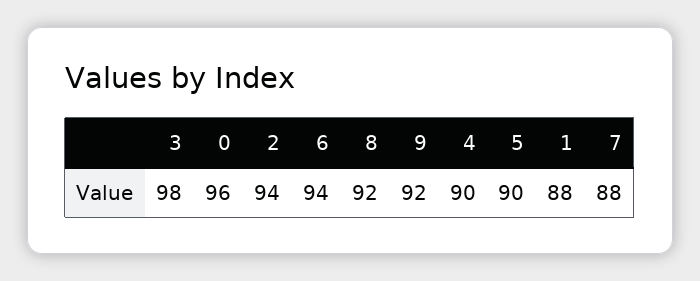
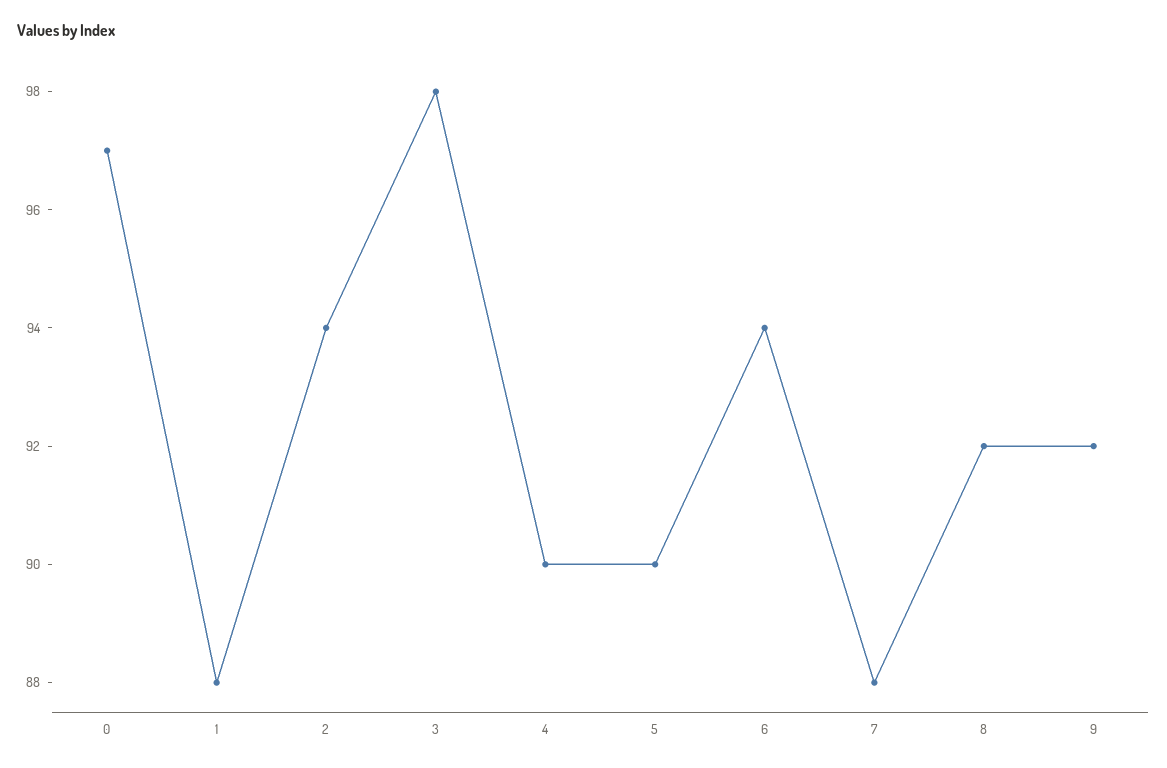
0: 96 -> 97

